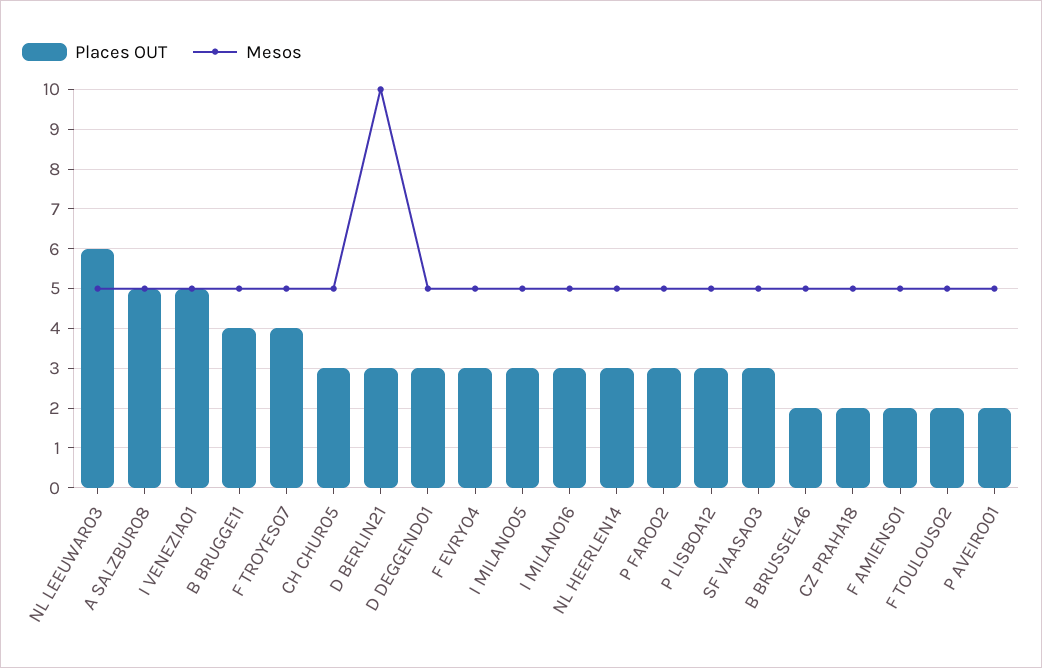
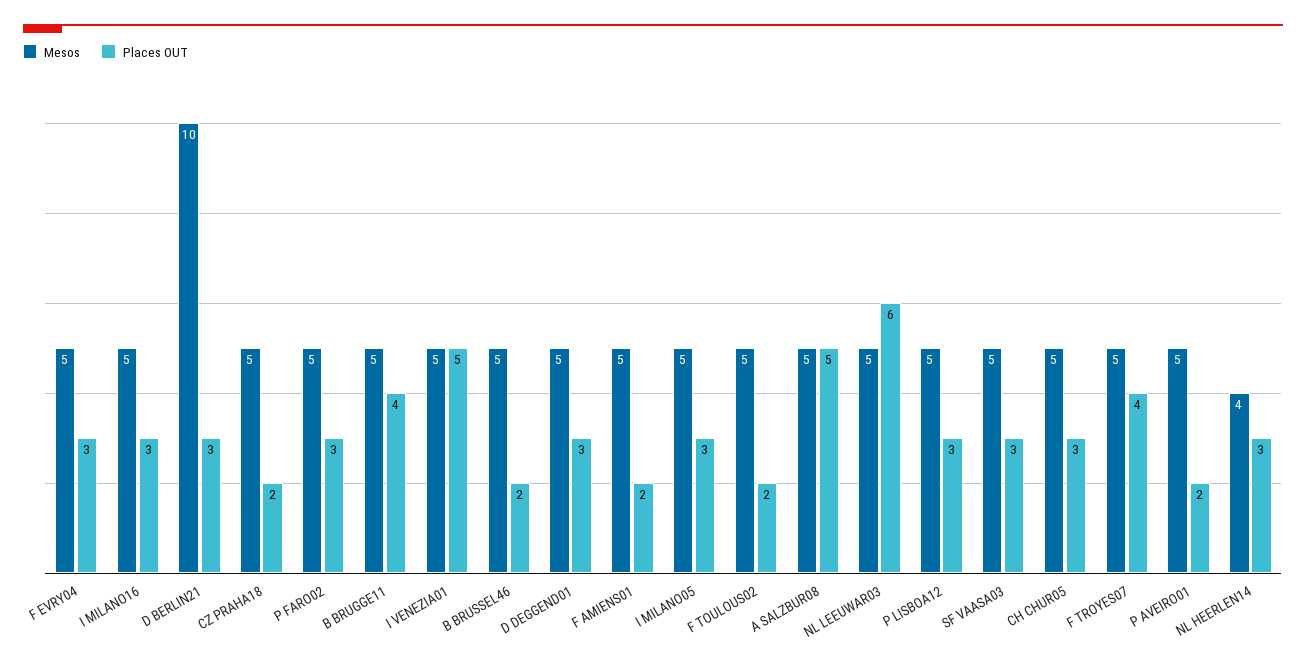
Mesos, NL HEERLEN14: 5 -> 4

